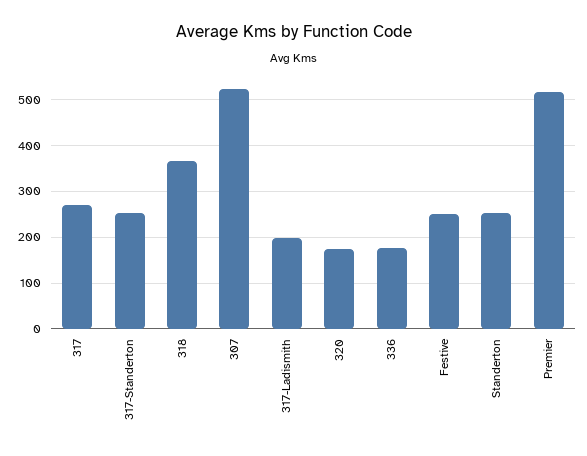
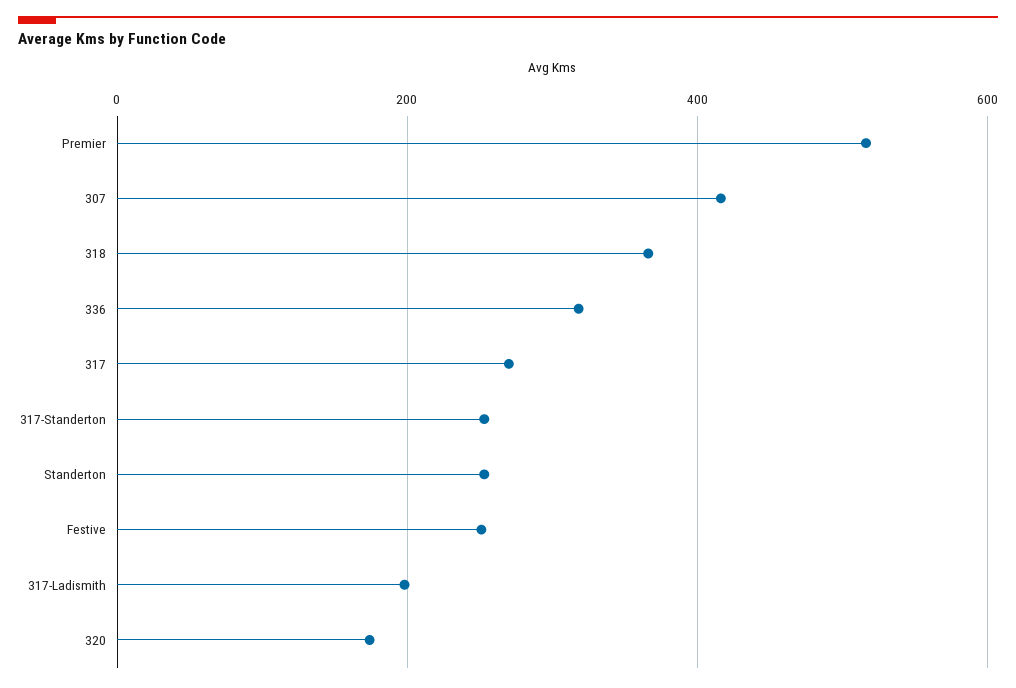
307: 520 -> 420
336: 180 -> 320

